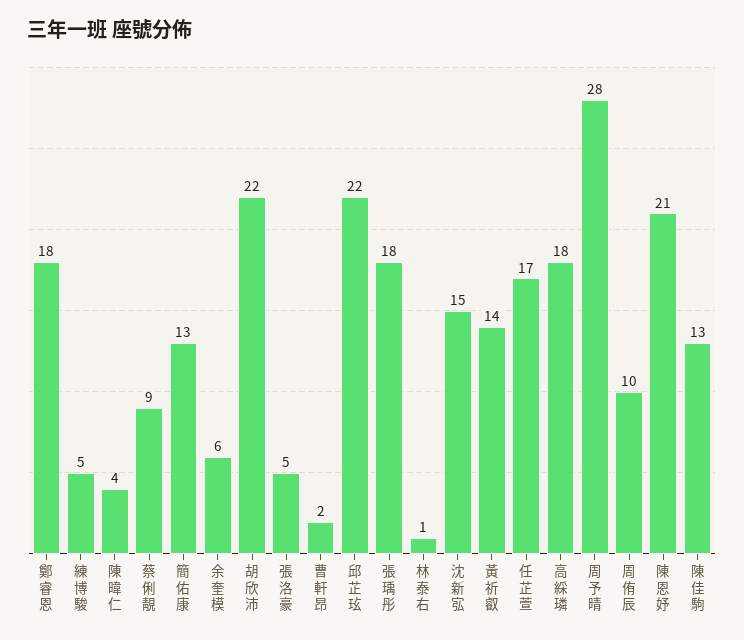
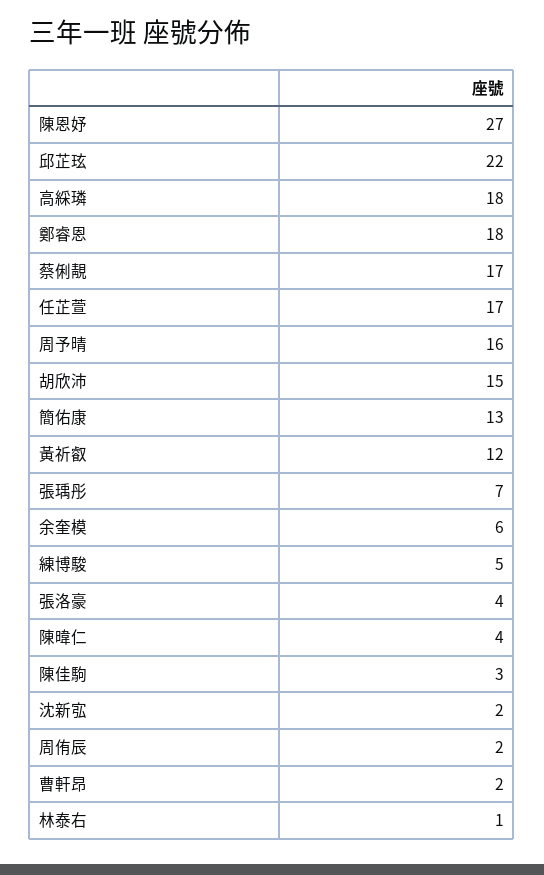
蔡俐靚: 9 -> 17
胡欣沛: 22 -> 15
張洛豪: 5 -> 4
張瑀彤: 18 -> 7
沈新宖: 15 -> 2
黃祈叡: 14 -> 12
周予晴: 28 -> 16
周侑辰: 10 -> 2
陳恩妤: 21 -> 27
陳佳駒: 13 -> 3

